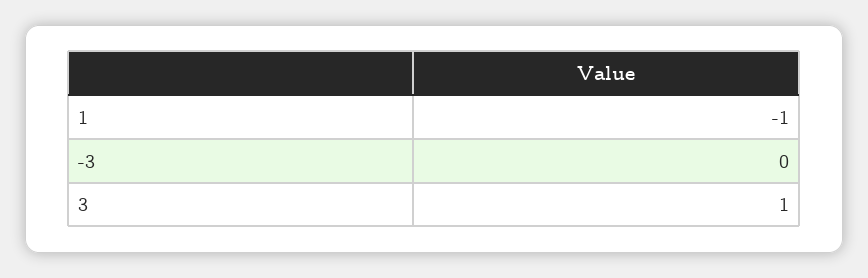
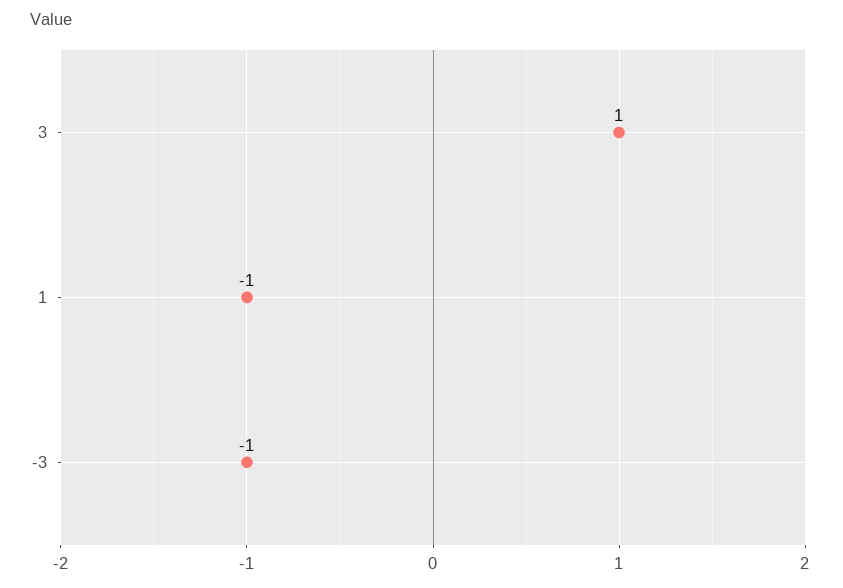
-3: 0 -> -1

